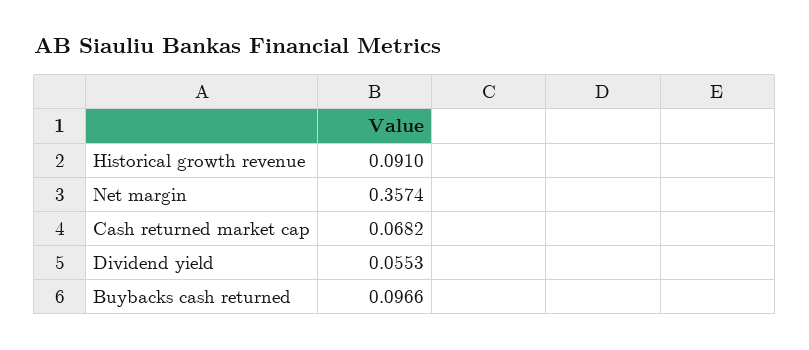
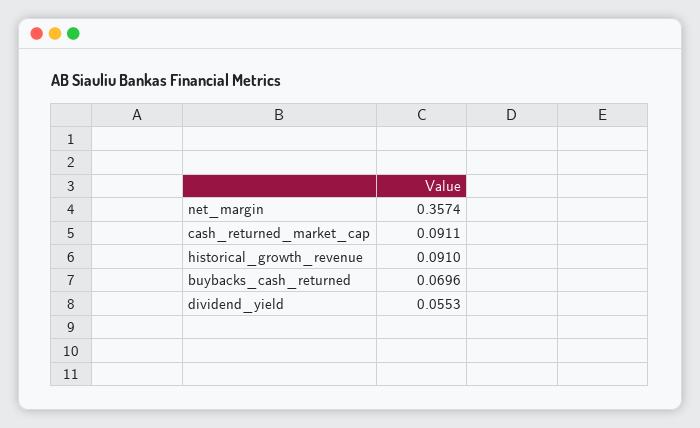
Cash returned market cap: 0.0682 -> 0.0911
Buybacks cash returned: 0.0966 -> 0.0696

